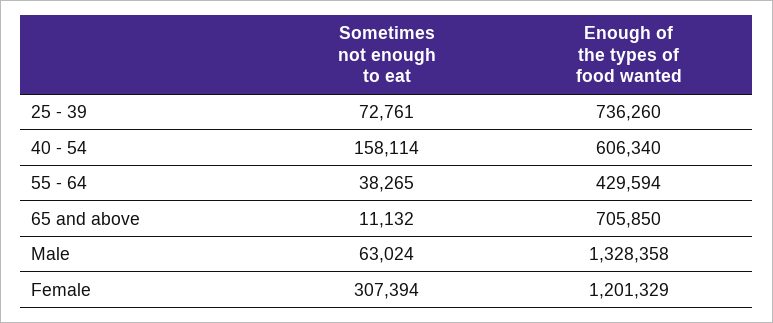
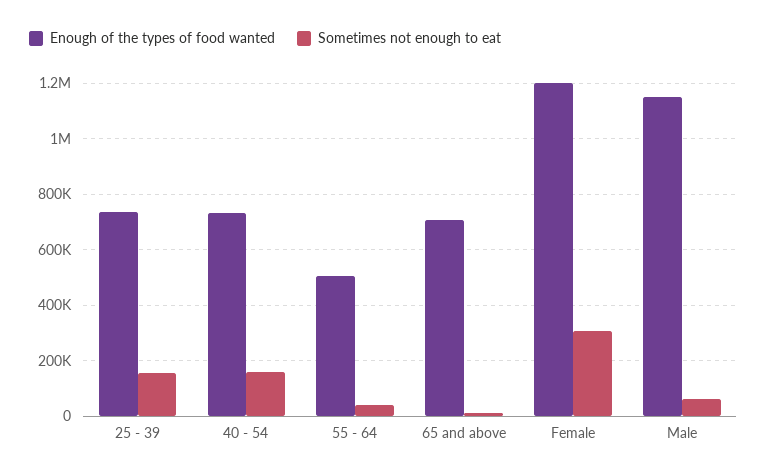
Sometimes not enough to eat, 25 - 39: 72761 -> 150000
Enough of the types of food wanted, 40 - 54: 606340 -> 725000
Enough of the types of food wanted, 55 - 64: 429594 -> 500000
Enough of the types of food wanted, Male: 1328358 -> 1150000

